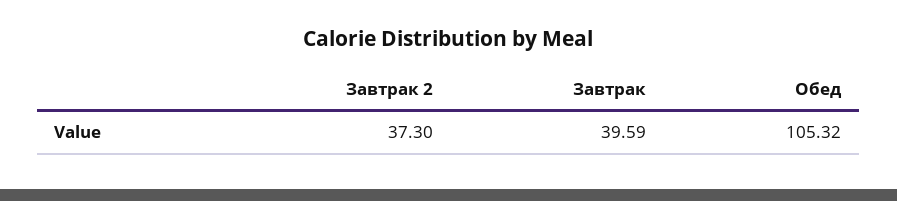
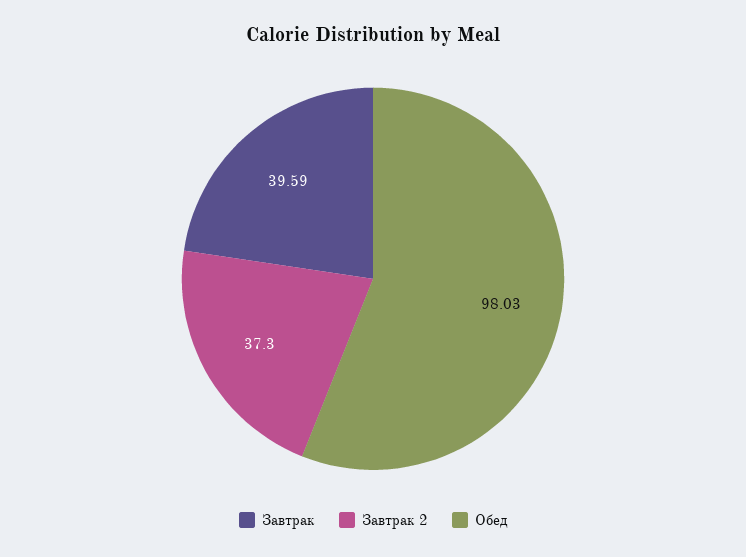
Обед: 105.32 -> 98.03

